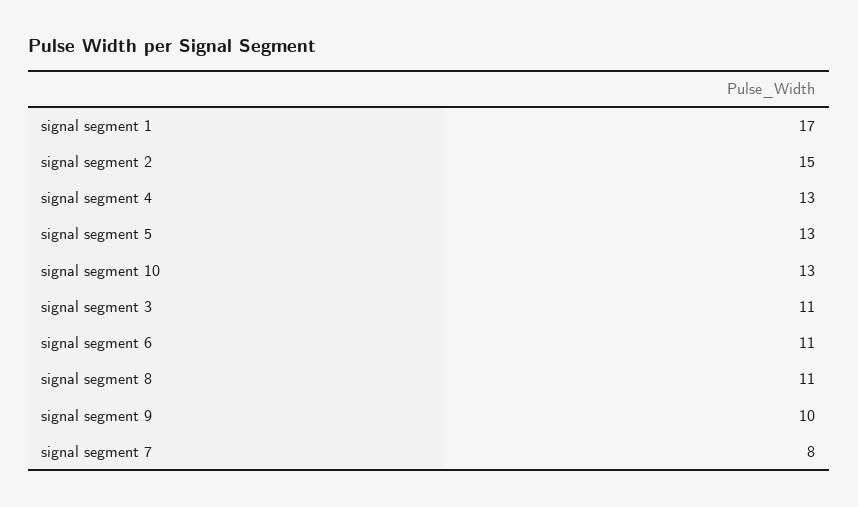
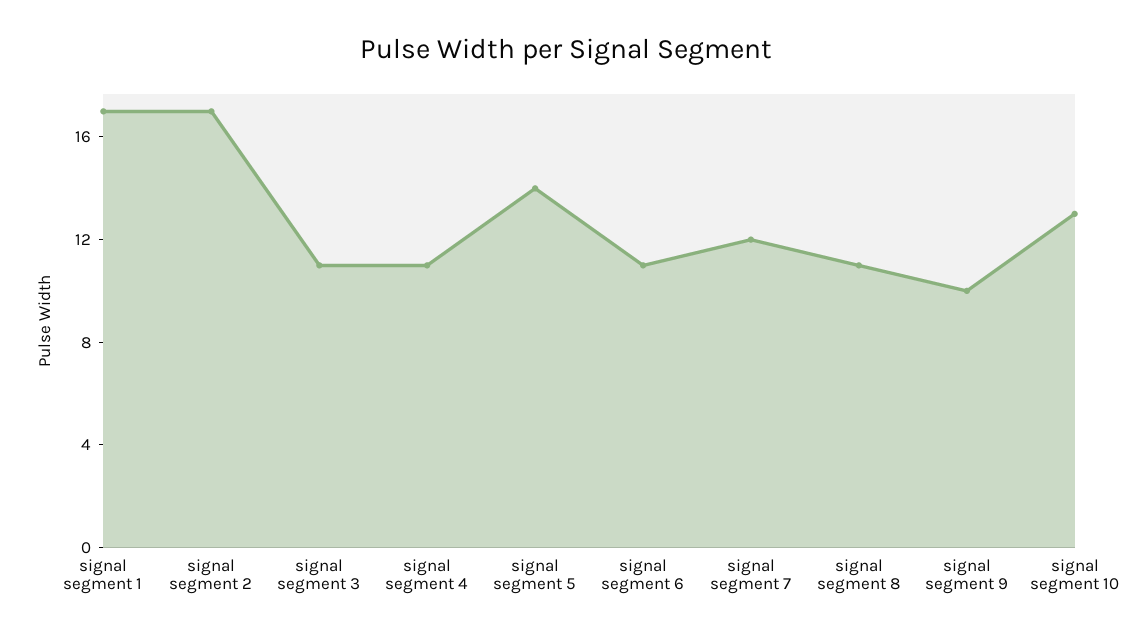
signal segment 2: 15 -> 17
signal segment 4: 13 -> 11
signal segment 5: 13 -> 14
signal segment 7: 8 -> 12

